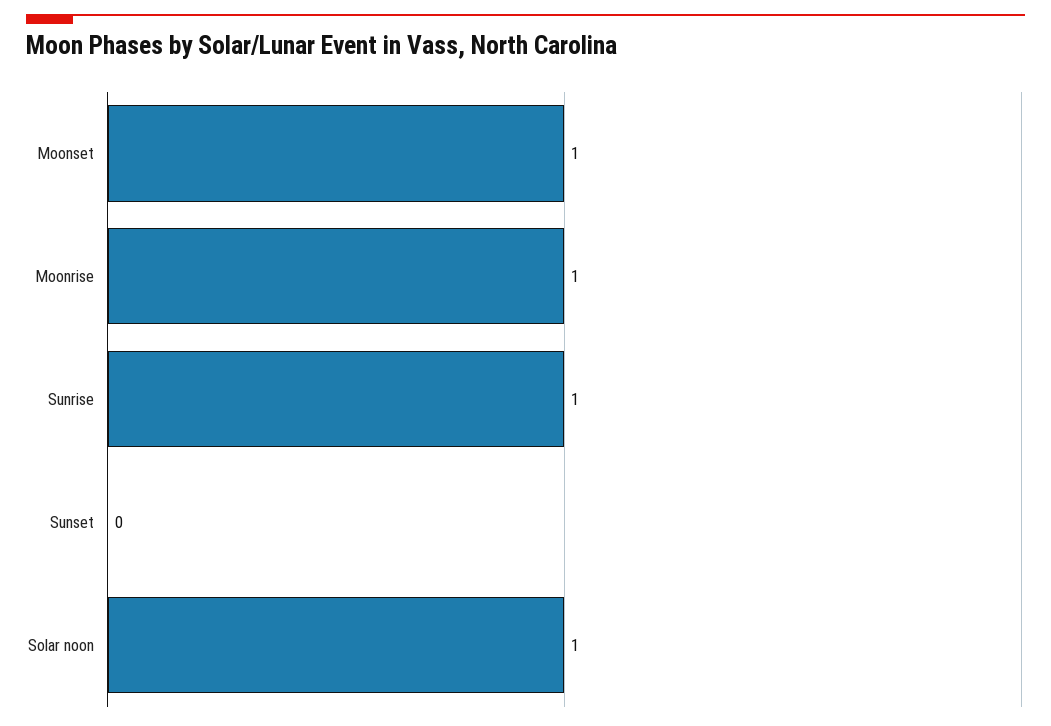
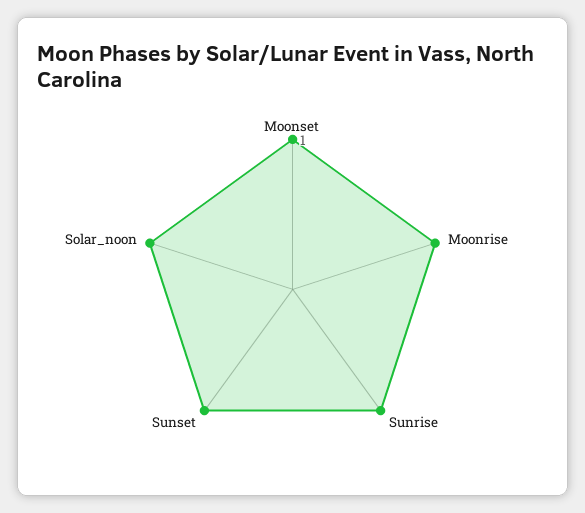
Sunset: 0 -> 1

